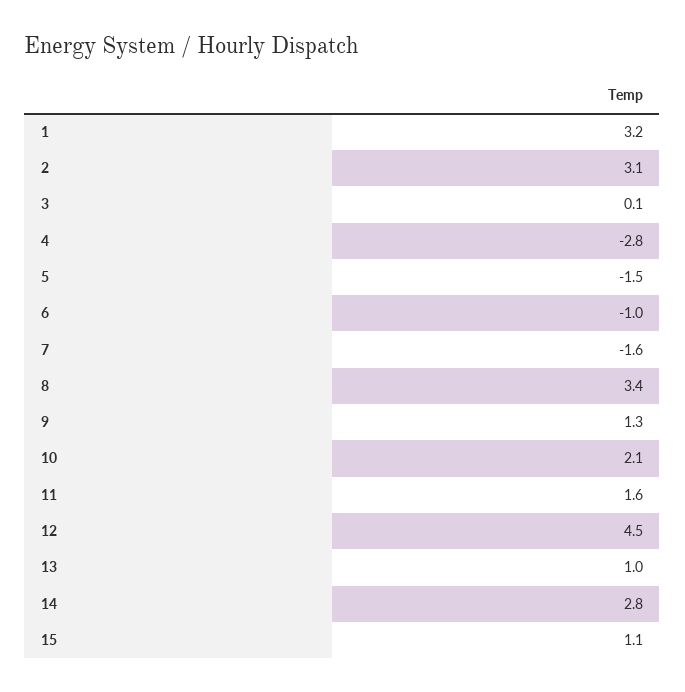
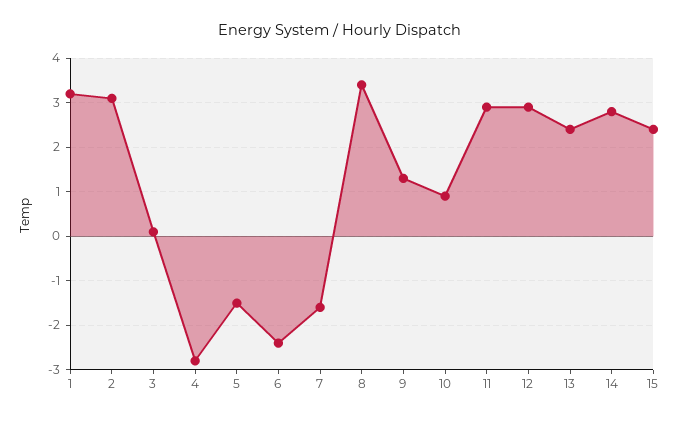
6: -1 -> -2.5
10: 2.1 -> 1
11: 1.6 -> 3
12: 4.5 -> 3
13: 1 -> 2.5
15: 1.1 -> 2.5

